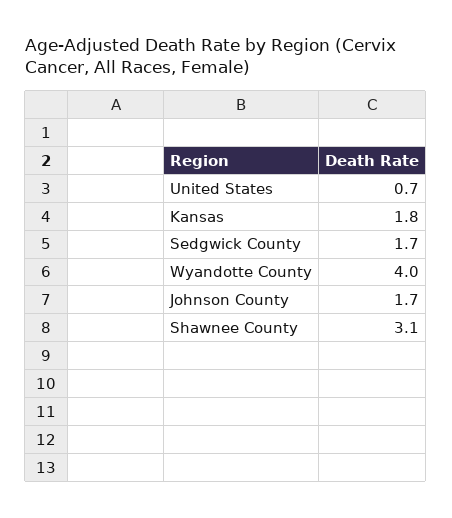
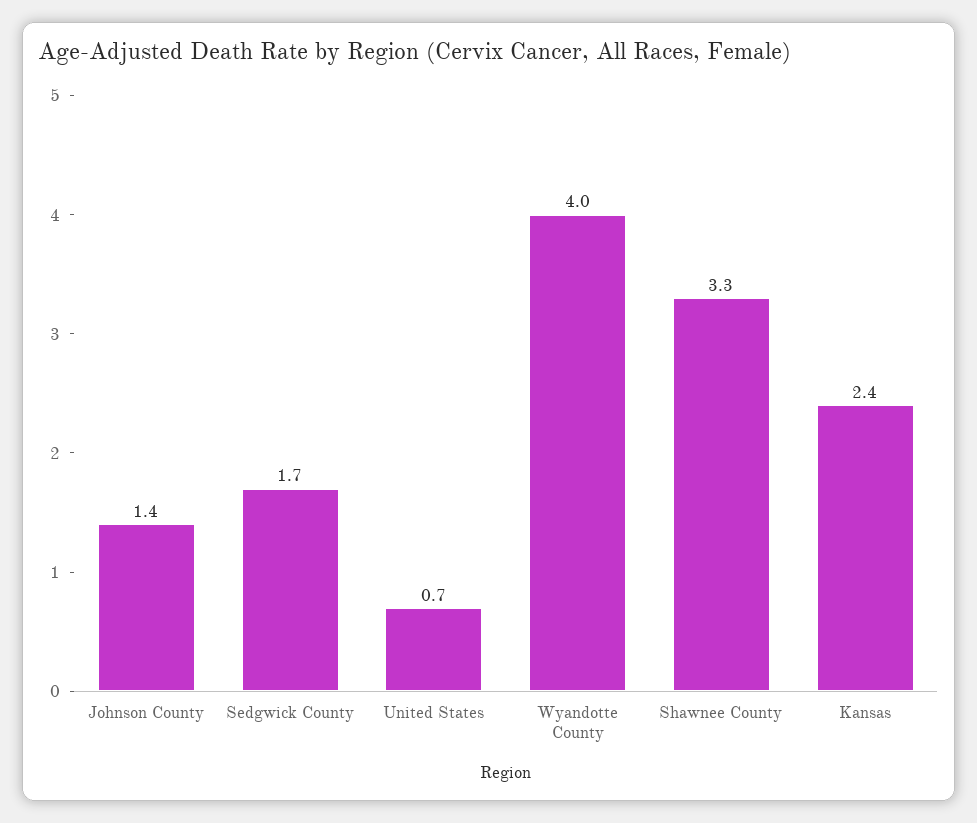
Kansas: 1.8 -> 2.4
Johnson County: 1.7 -> 1.4
Shawnee County: 3.1 -> 3.3

